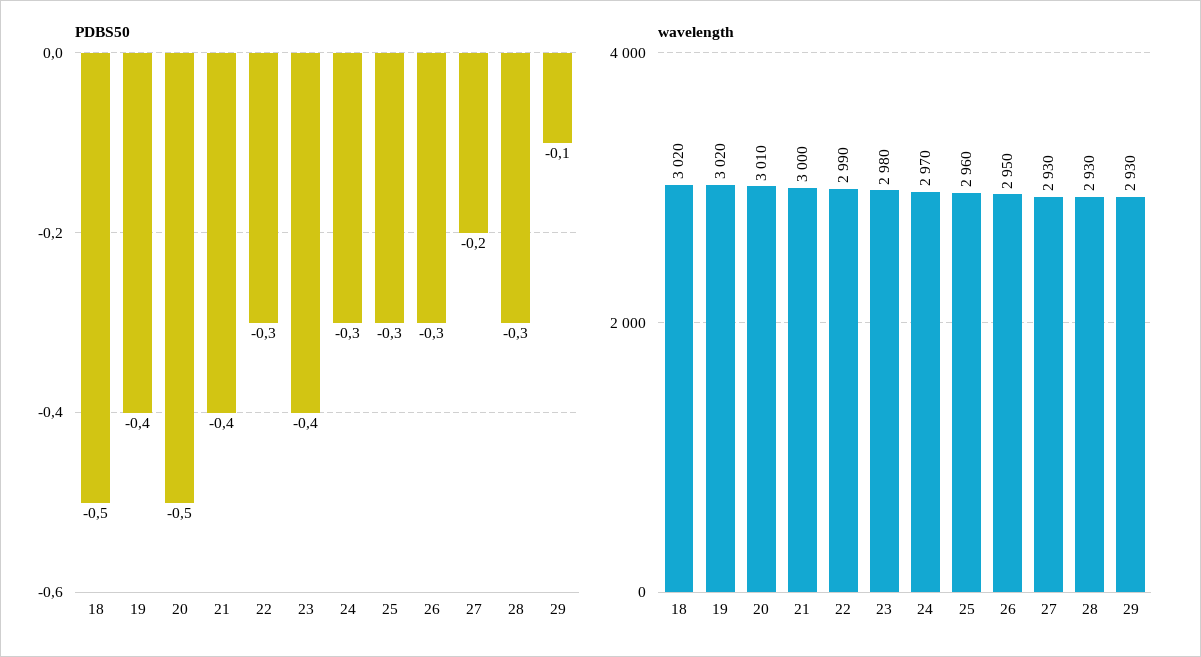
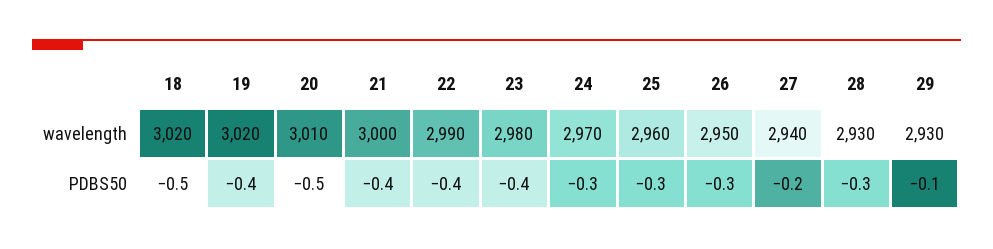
PDBS50, 22: -0.3 -> -0.4
wavelength, 27: 2930 -> 2940

